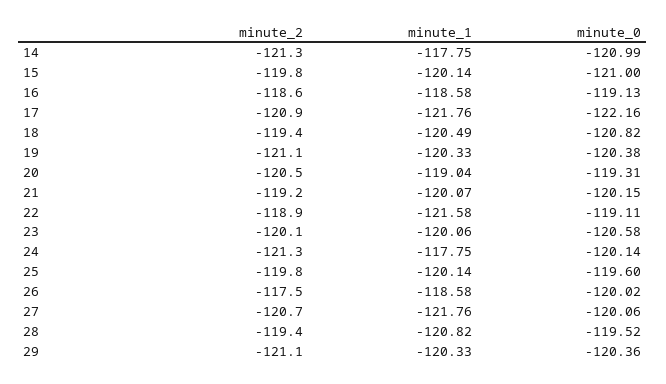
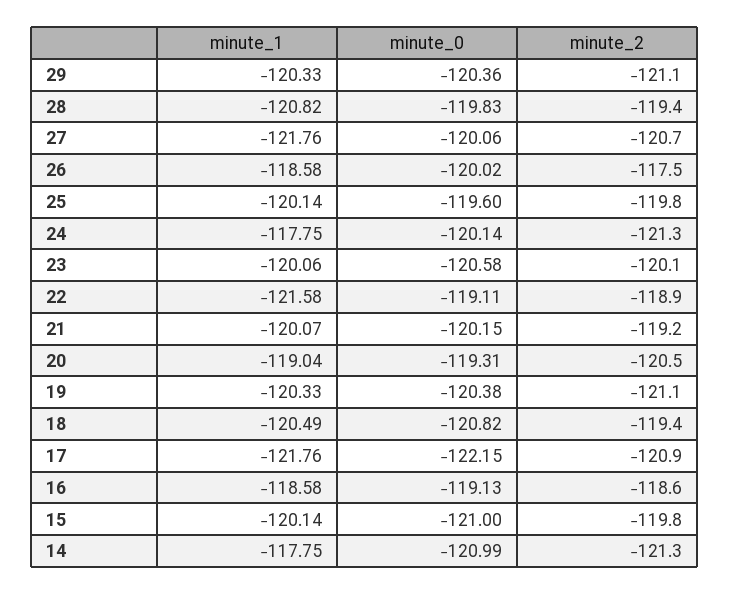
minute_0, 17: -122.16 -> -122.15
minute_0, 28: -119.52 -> -119.83

